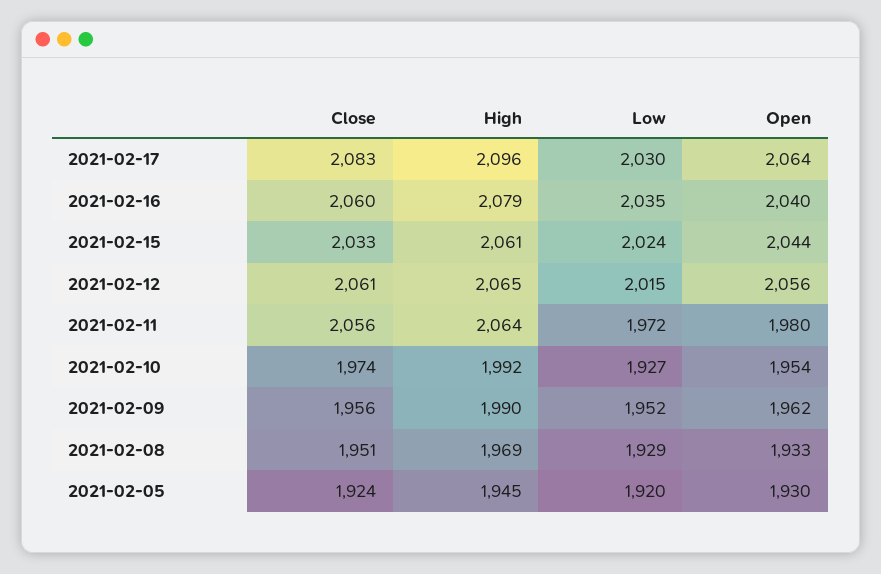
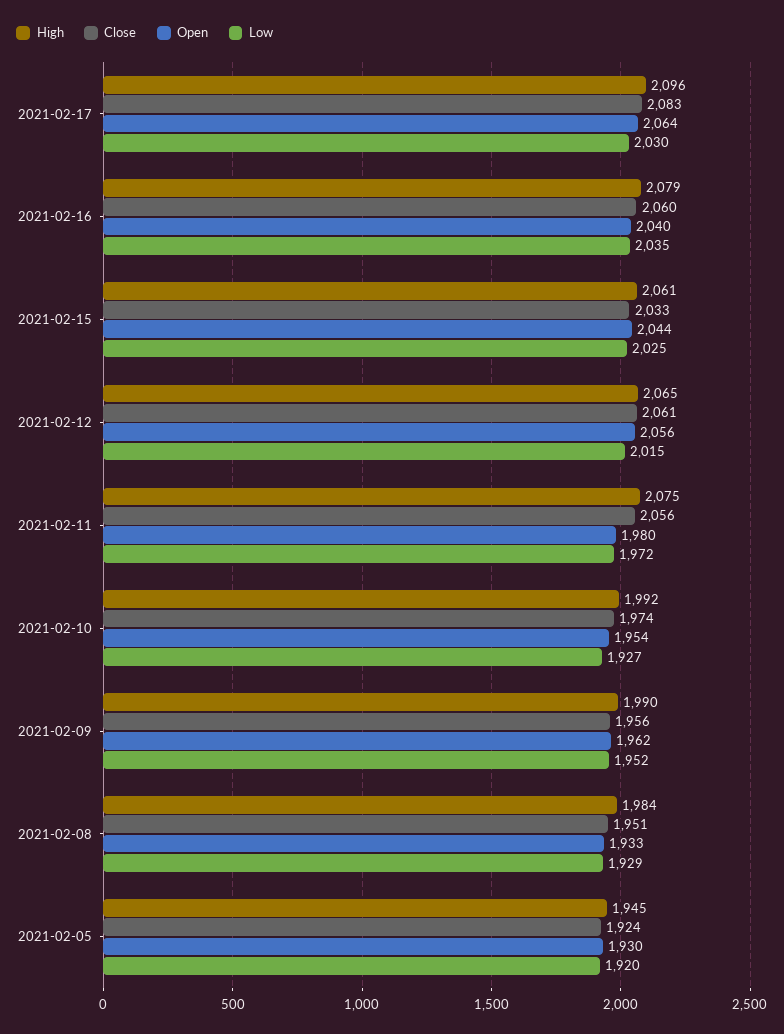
Low, 2021-02-15: 2024 -> 2025
High, 2021-02-11: 2064 -> 2075
High, 2021-02-08: 1969 -> 1984

